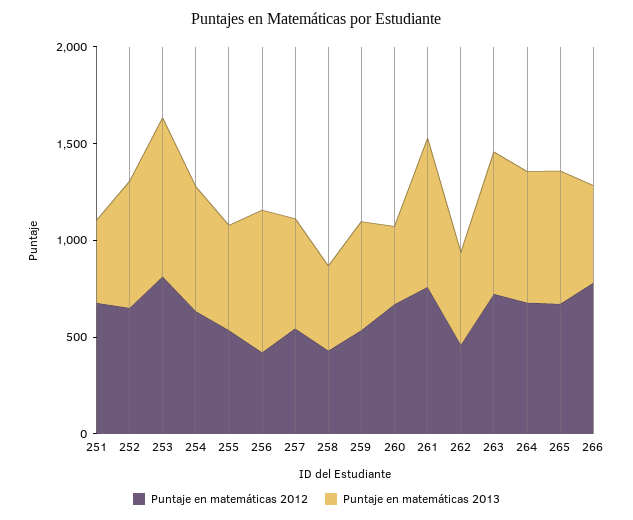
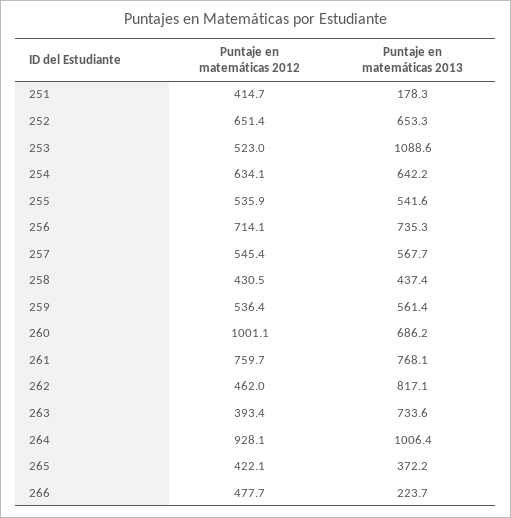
Puntaje en matemáticas 2012, 251: 700 -> 414.7
Puntaje en matemáticas 2013, 251: 400 -> 178.3
Puntaje en matemáticas 2012, 253: 800 -> 523
Puntaje en matemáticas 2013, 253: 800 -> 1088.6
Puntaje en matemáticas 2012, 256: 400 -> 714.1
Puntaje en matemáticas 2012, 260: 700 -> 1001.1
Puntaje en matemáticas 2013, 260: 400 -> 686.2
Puntaje en matemáticas 2013, 262: 500 -> 817.1
Puntaje en matemáticas 2012, 263: 700 -> 393.4
Puntaje en matemáticas 2012, 264: 700 -> 928.1
Puntaje en matemáticas 2013, 264: 700 -> 1006.4
Puntaje en matemáticas 2012, 265: 700 -> 422.1
Puntaje en matemáticas 2013, 265: 700 -> 372.2
Puntaje en matemáticas 2012, 266: 800 -> 477.7
Puntaje en matemáticas 2013, 266: 500 -> 223.7

